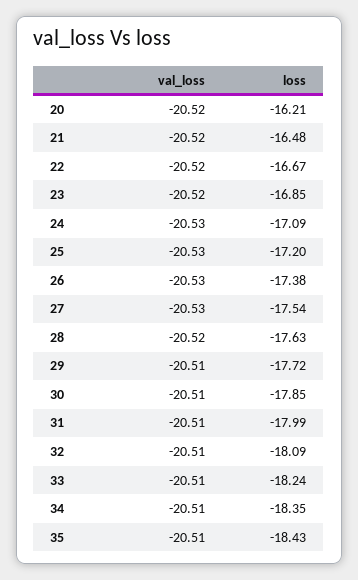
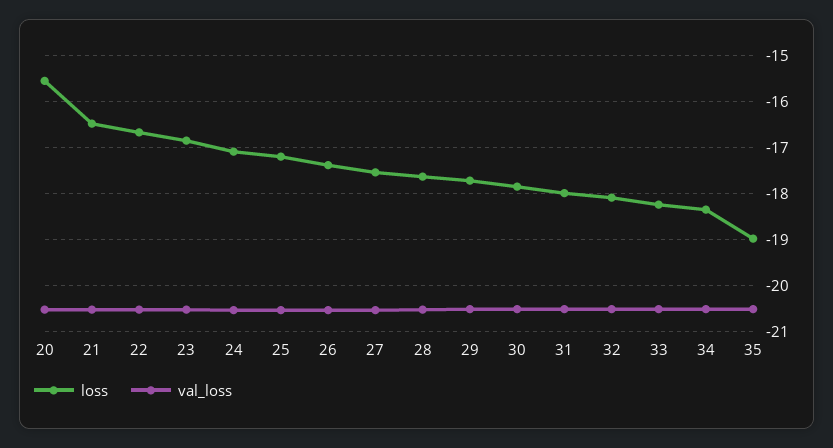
loss, 20: -16.21 -> -15.6
loss, 35: -18.43 -> -19

